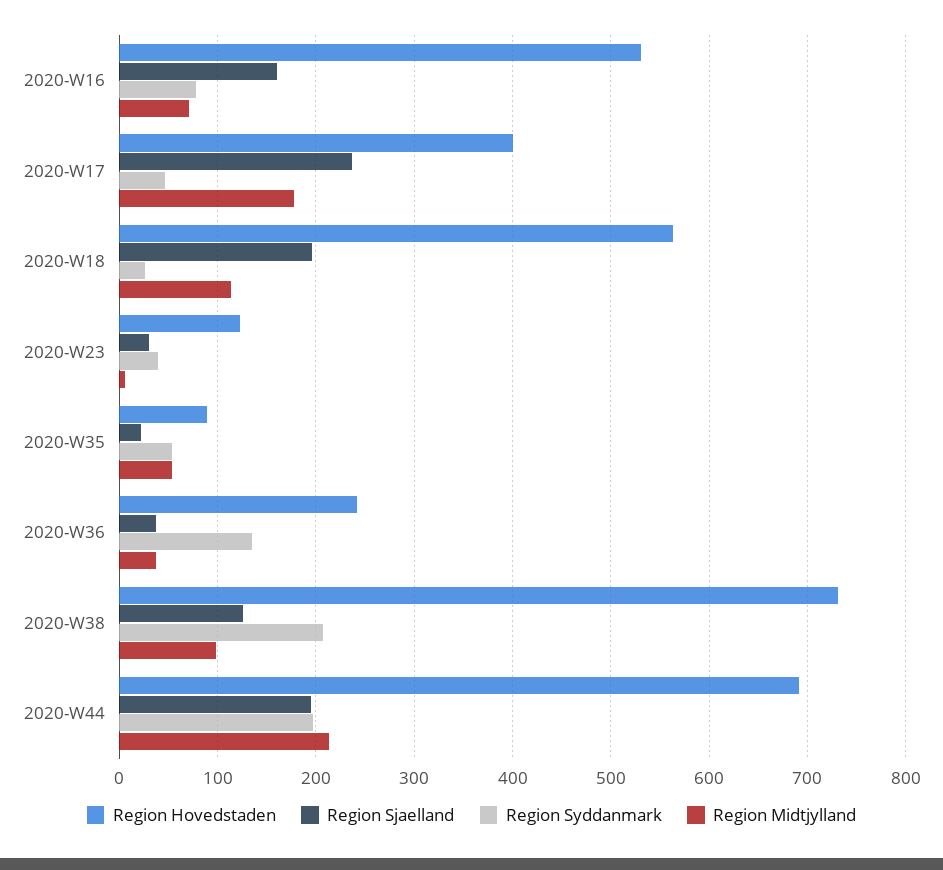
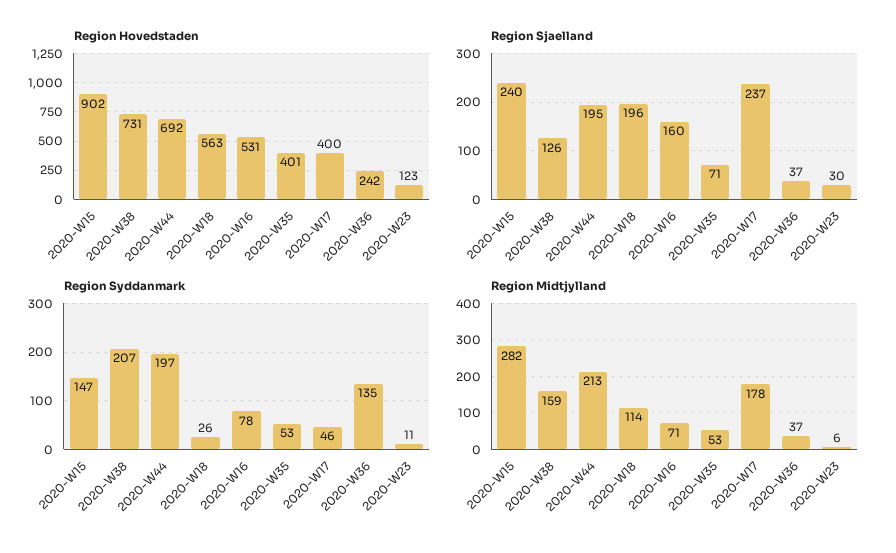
Region Syddanmark, 2020-W23: 40 -> 11
Region Hovedstaden, 2020-W35: 90 -> 401
Region Sjaelland, 2020-W35: 20 -> 71
Region Midtjylland, 2020-W38: 100 -> 159
Region Hovedstaden, 2020-W15: none -> 902
Region Sjaelland, 2020-W15: none -> 240
Region Syddanmark, 2020-W15: none -> 147
Region Midtjylland, 2020-W15: none -> 282

